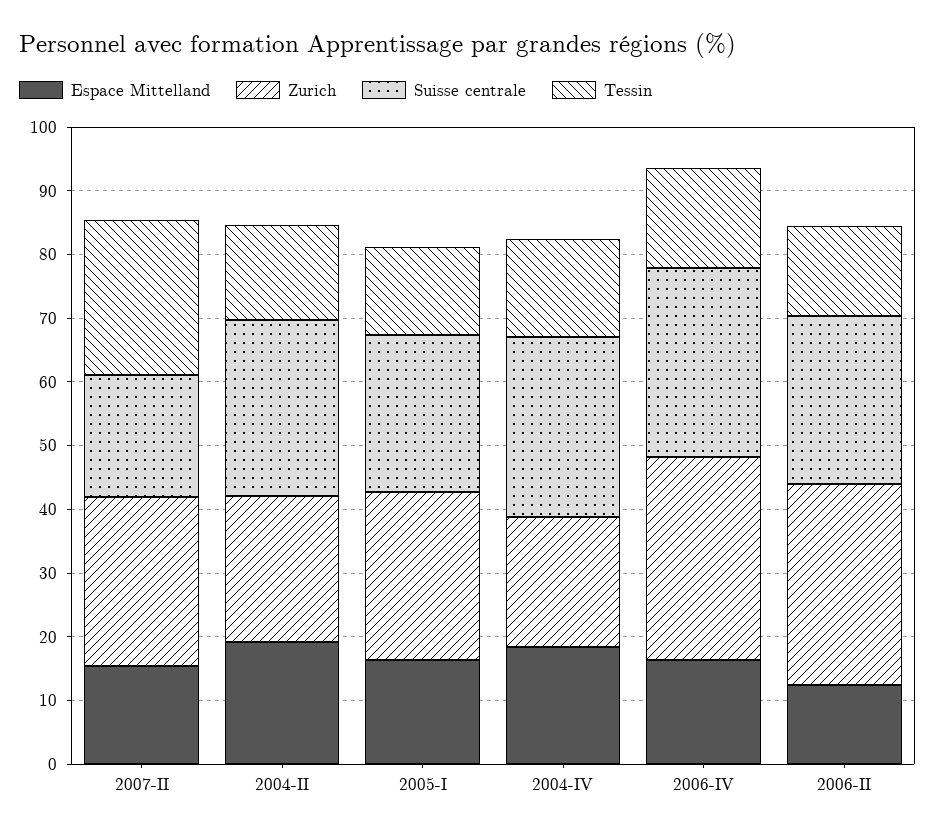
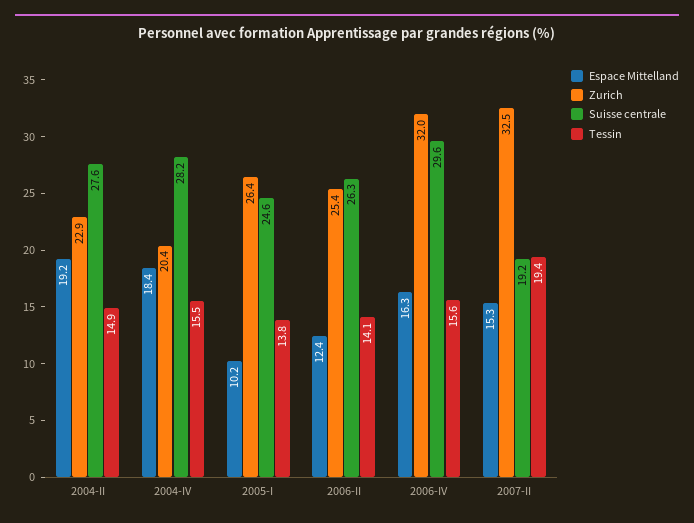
Zurich, 2007-II: 26 -> 32.5
Tessin, 2007-II: 24 -> 19.4
Espace Mittelland, 2005-I: 16 -> 10.2
Zurich, 2006-II: 32 -> 25.4

